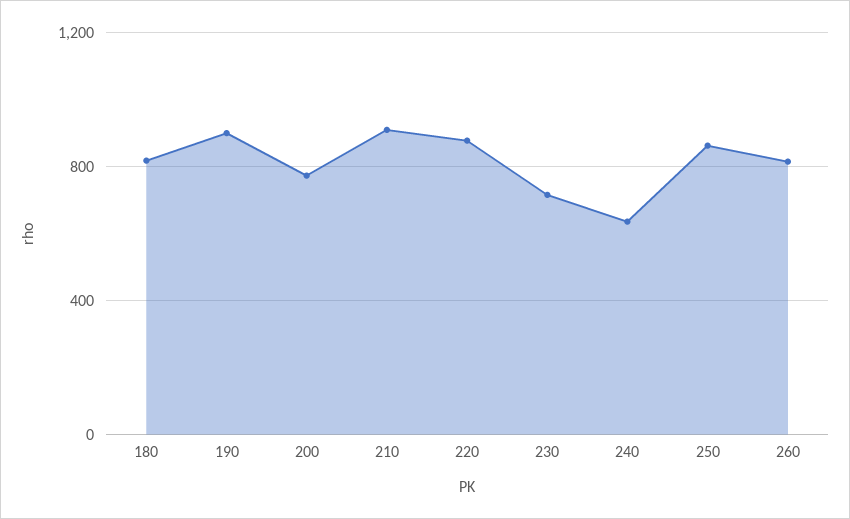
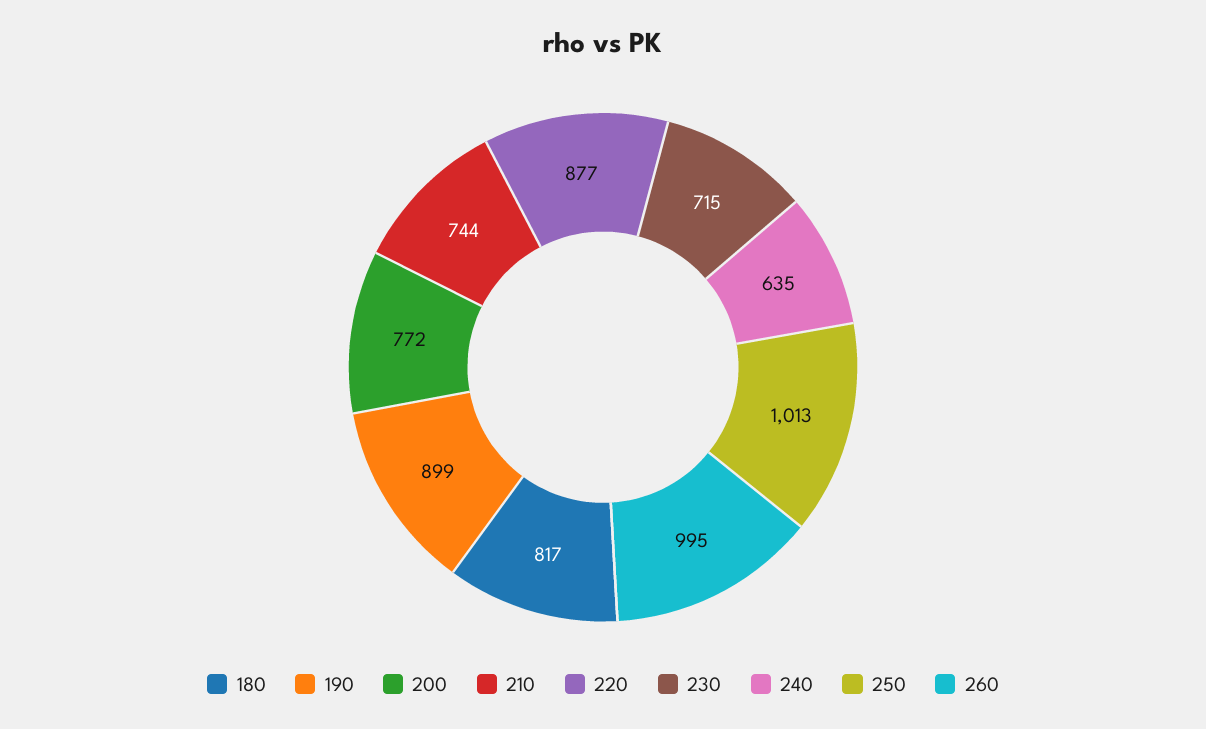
210: 900 -> 744
250: 850 -> 1013
260: 800 -> 995

